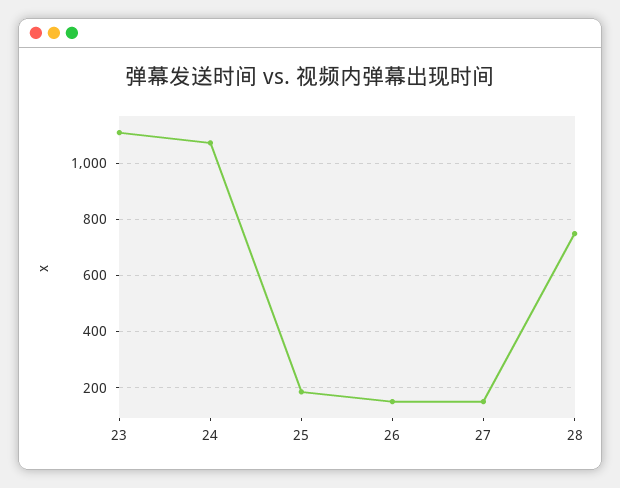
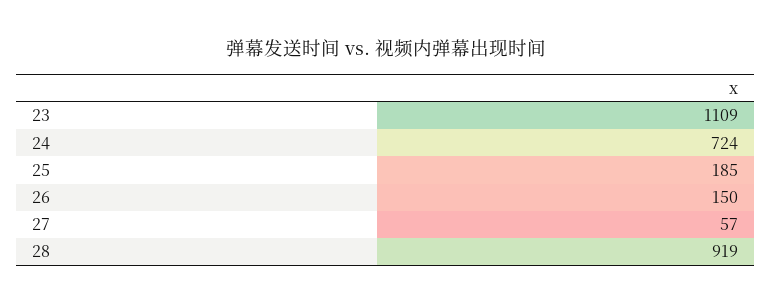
24: 1075 -> 724
27: 150 -> 57
28: 750 -> 919

